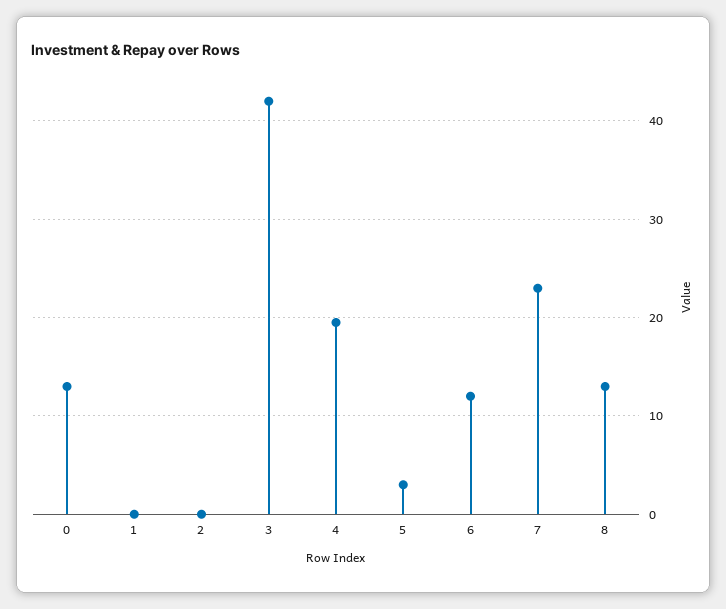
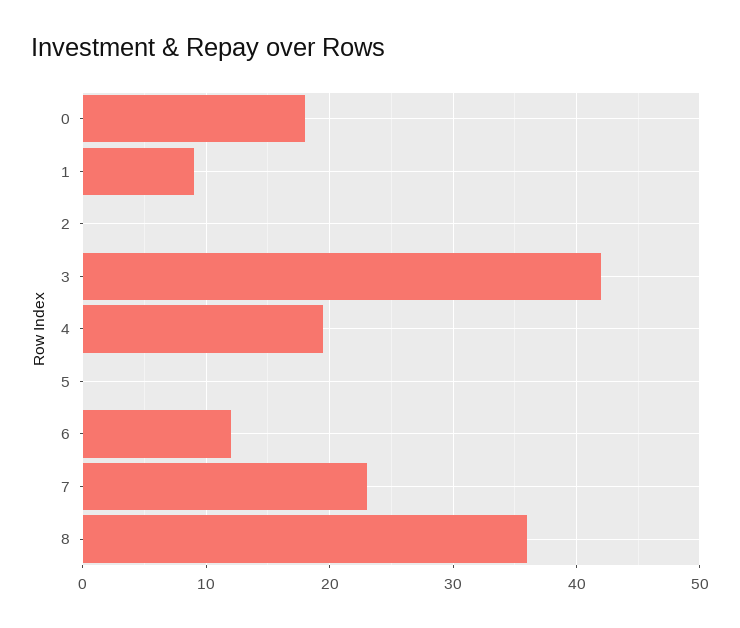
0: 13 -> 18
1: 0 -> 9
5: 3 -> 0
8: 13 -> 36

